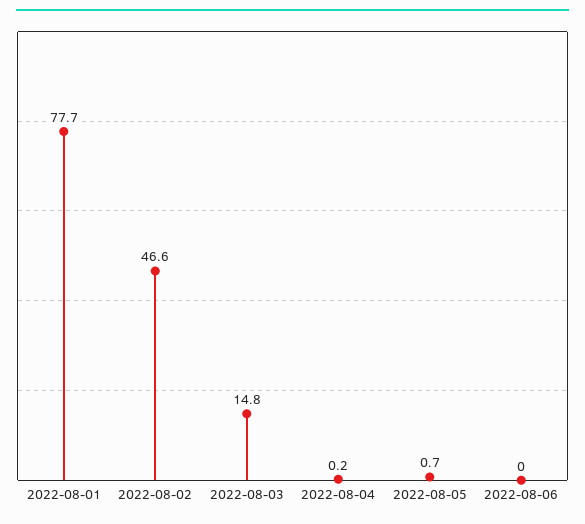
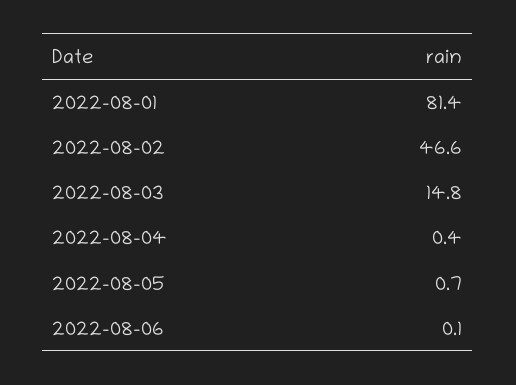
2022-08-01: 77.7 -> 81.4
2022-08-04: 0.2 -> 0.4
2022-08-06: 0 -> 0.1

